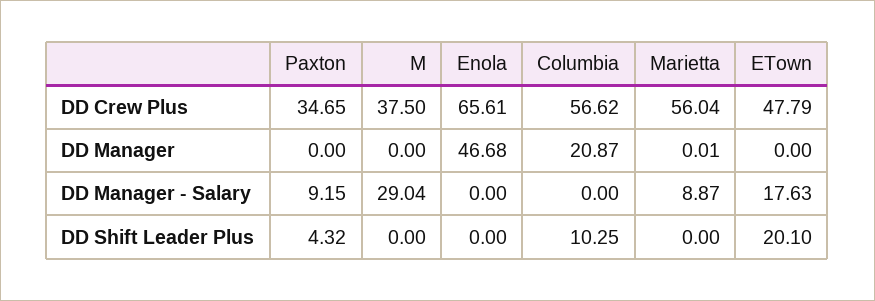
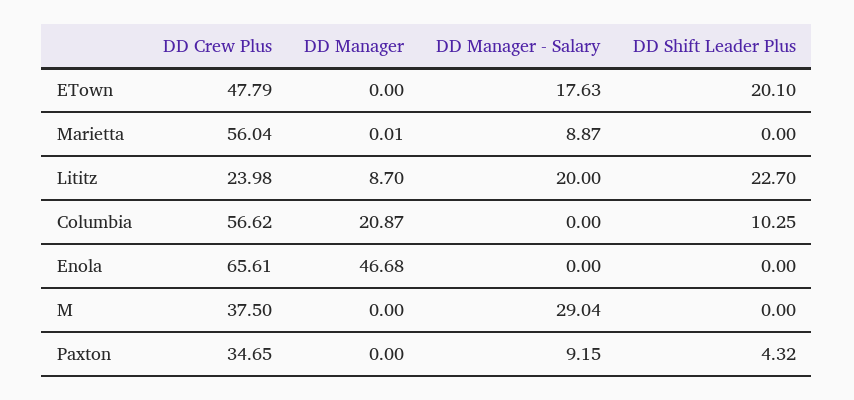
Lititz, DD Crew Plus: none -> 23.98
Lititz, DD Manager: none -> 8.7
Lititz, DD Manager - Salary: none -> 20
Lititz, DD Shift Leader Plus: none -> 22.7

